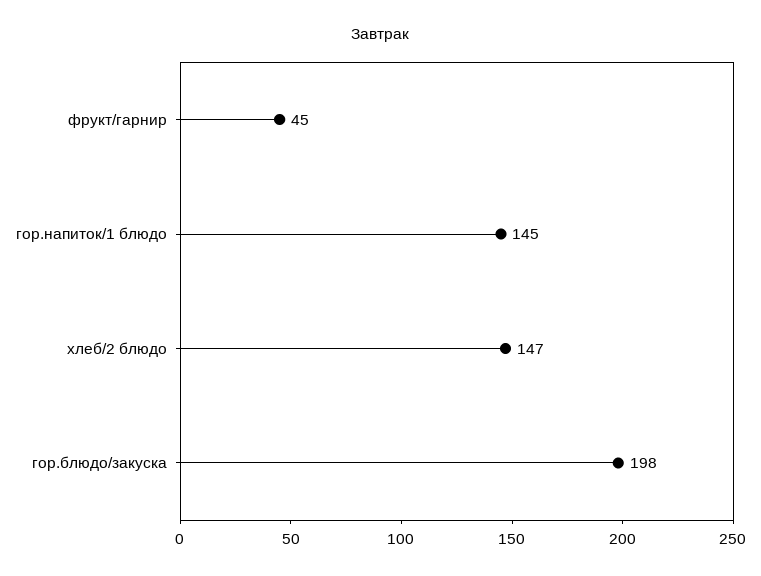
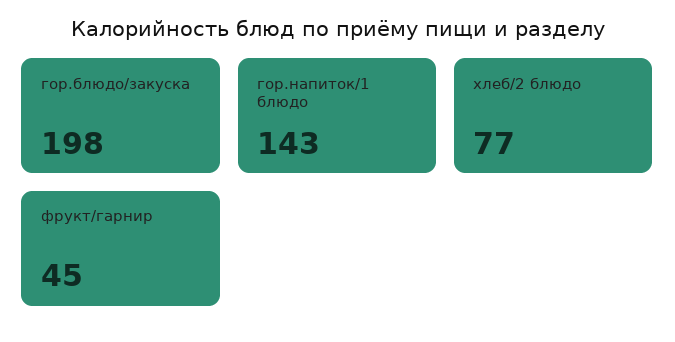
гор.напиток/1 блюдо: 145 -> 143
хлеб/2 блюдо: 147 -> 77

